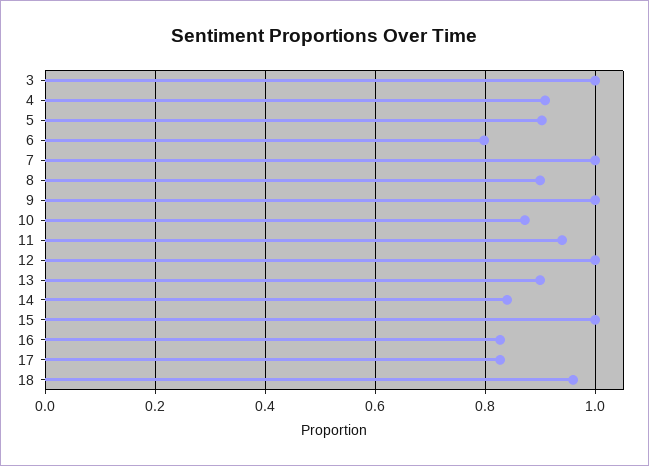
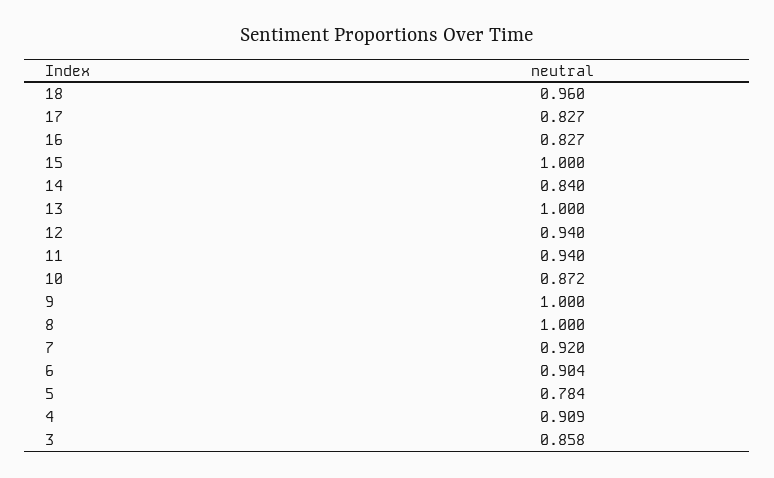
3: 1 -> 0.858
5: 0.9 -> 0.784
6: 0.8 -> 0.904
7: 1 -> 0.92
8: 0.9 -> 1
12: 1 -> 0.94
13: 0.9 -> 1

